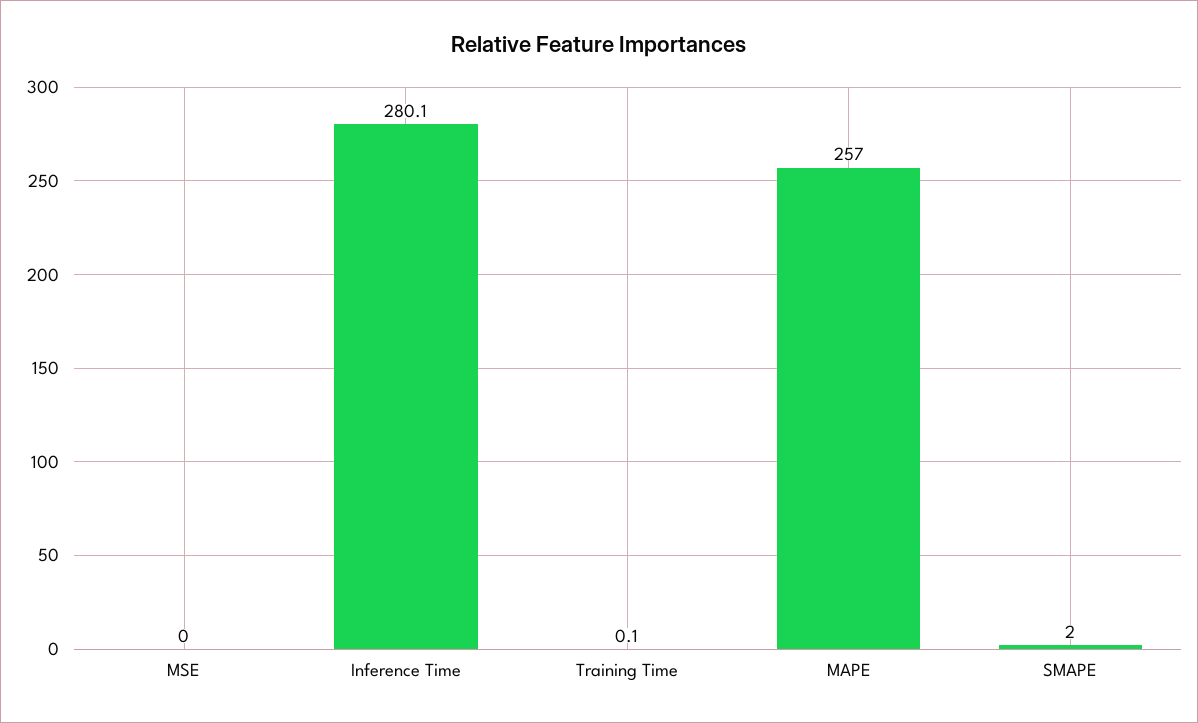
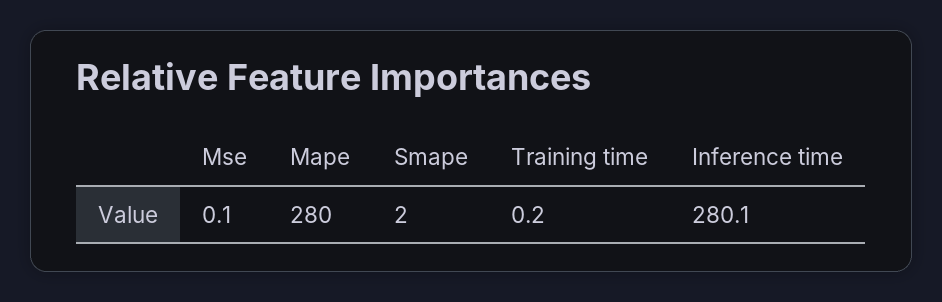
MSE: 0 -> 0.1
Training Time: 0.1 -> 0.2
MAPE: 257 -> 280

